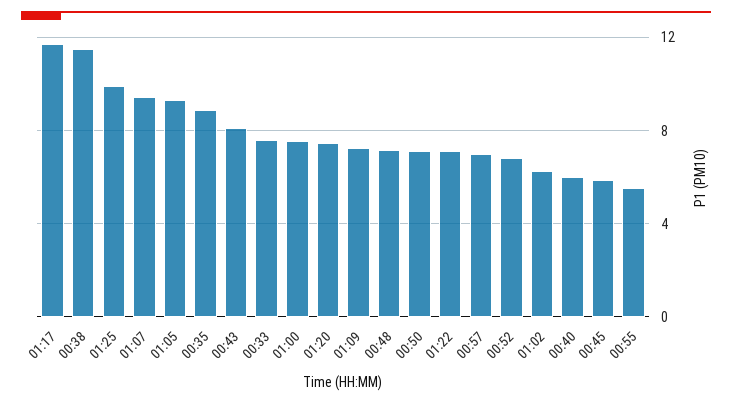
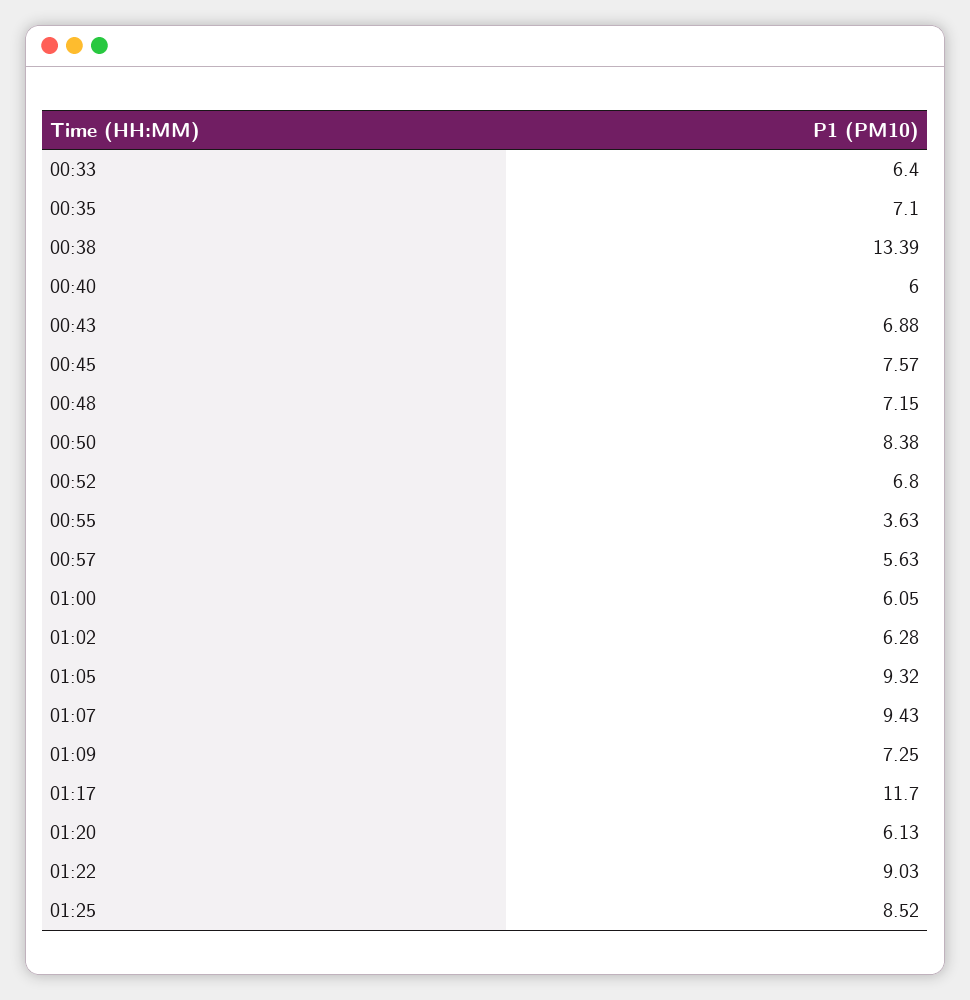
00:38: 11.5 -> 13.39
01:25: 10 -> 8.52
00:35: 9 -> 7.1
00:43: 8 -> 6.88
00:33: 7.5 -> 6.4
01:00: 7.5 -> 6.05
01:20: 7.5 -> 6.13
00:50: 7 -> 8.38
01:22: 7 -> 9.03
00:57: 7 -> 5.63
00:45: 6 -> 7.57
00:55: 5.5 -> 3.63

